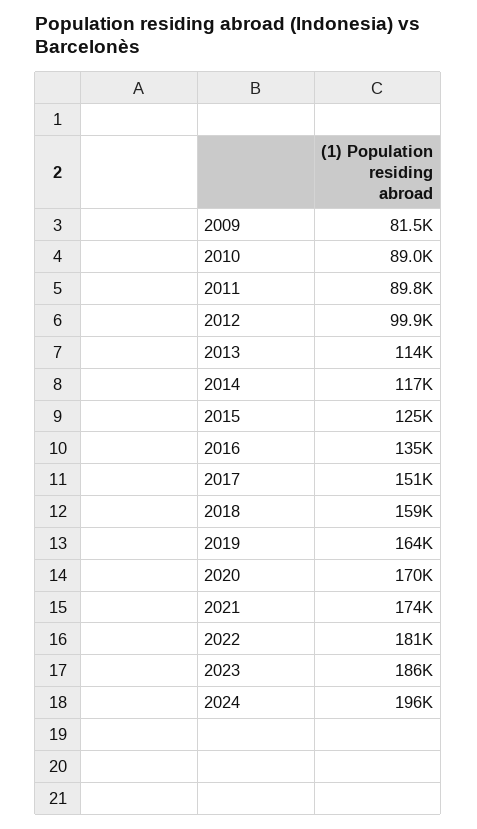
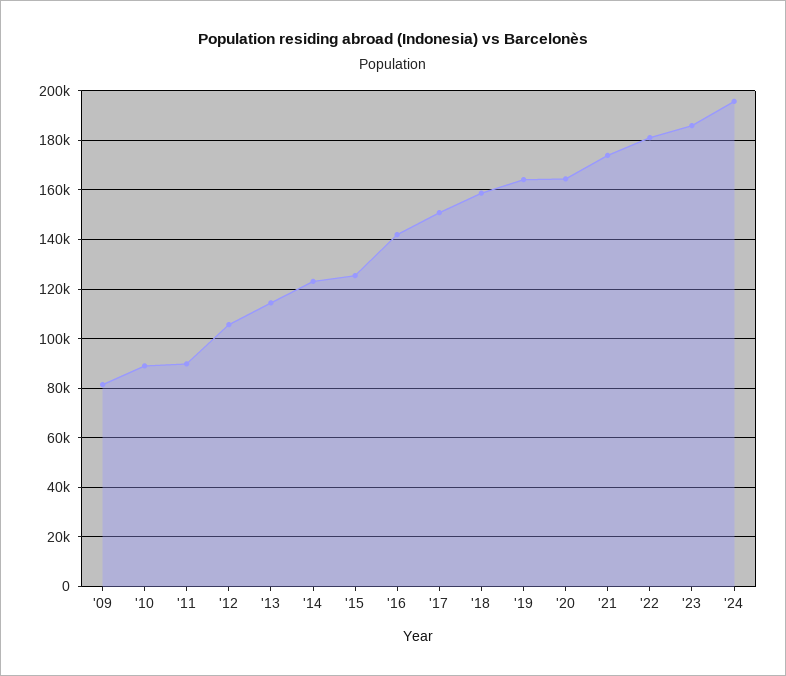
2012: 99900 -> 105000
2014: 117000 -> 122500
2016: 135000 -> 142500
2020: 170000 -> 165000

